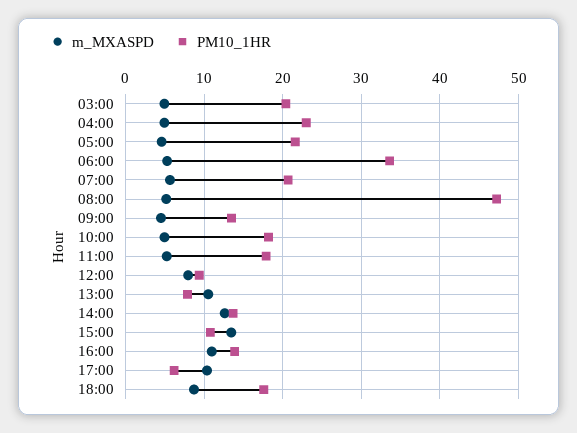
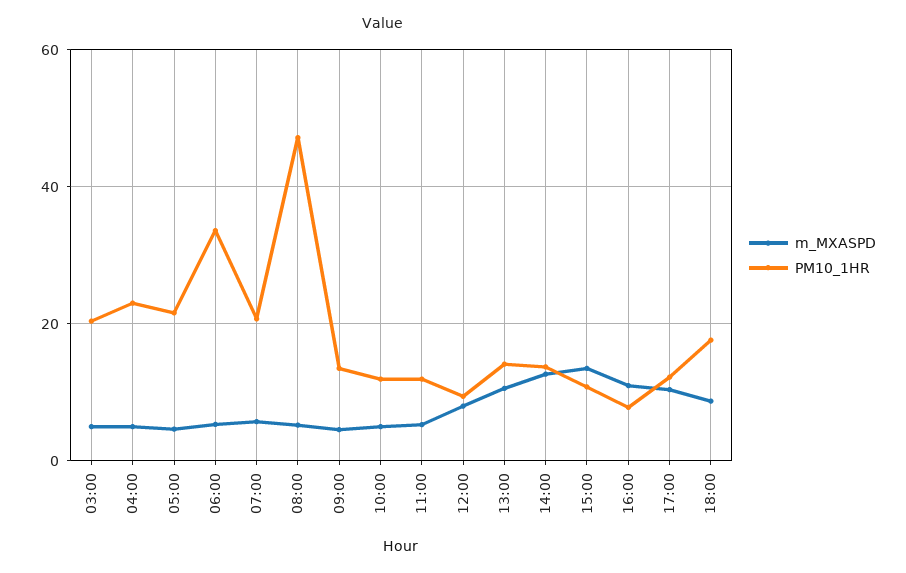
PM10_1HR, 10:00: 18 -> 12
PM10_1HR, 11:00: 18 -> 12
PM10_1HR, 13:00: 8 -> 14
PM10_1HR, 16:00: 14 -> 8
PM10_1HR, 17:00: 6 -> 12

